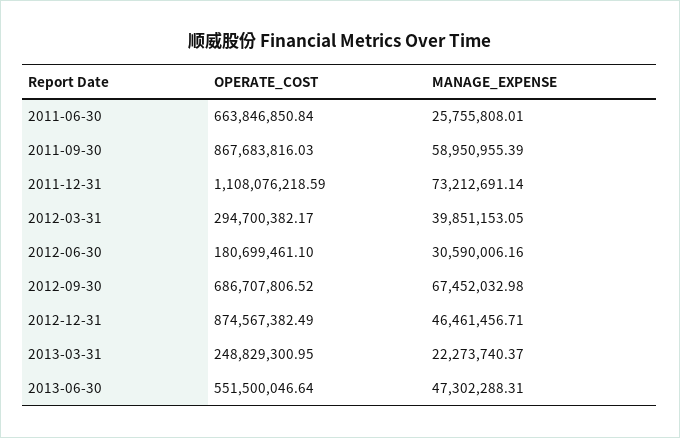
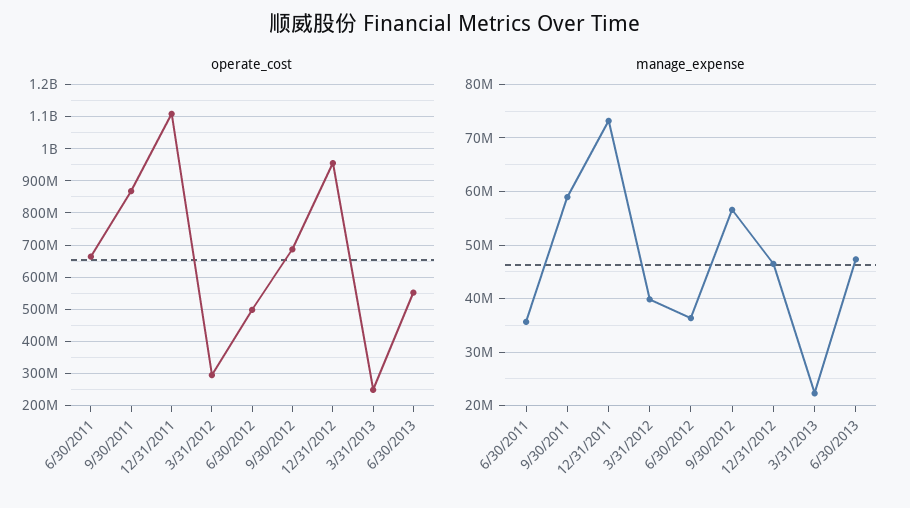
MANAGE_EXPENSE, 2011-06-30: 25755808.01 -> 36000000
OPERATE_COST, 2012-06-30: 180699461.1 -> 500000000
MANAGE_EXPENSE, 2012-06-30: 30590006.16 -> 36000000
MANAGE_EXPENSE, 2012-09-30: 67452032.98 -> 56000000
OPERATE_COST, 2012-12-31: 874567382.49 -> 960000000

